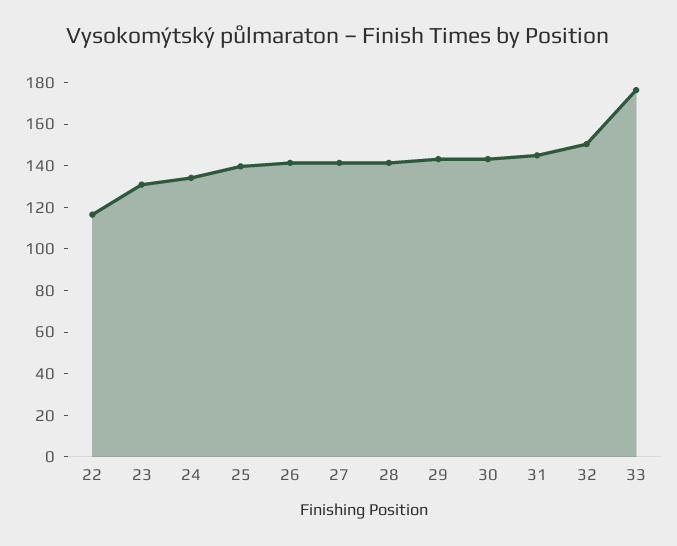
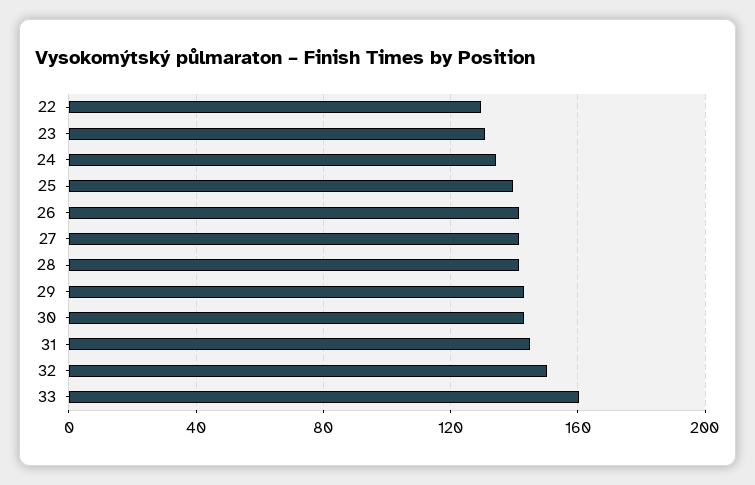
22: 115 -> 130
33: 175 -> 160

